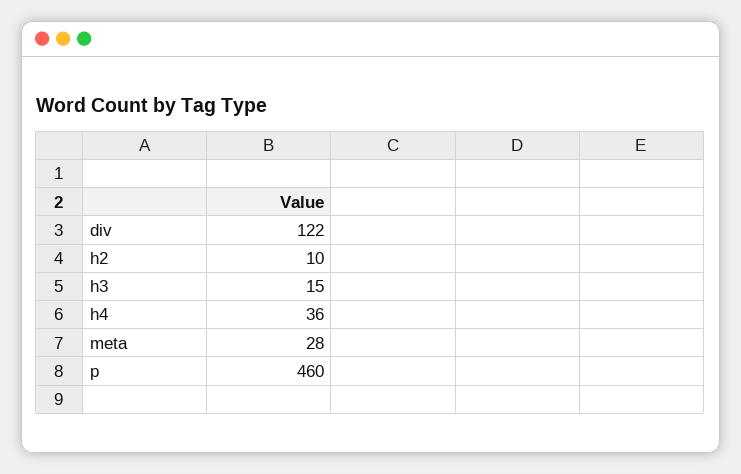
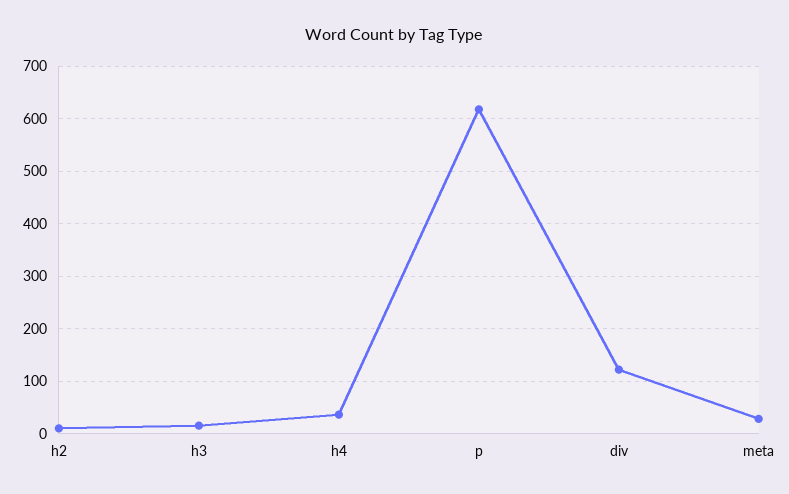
p: 460 -> 620

